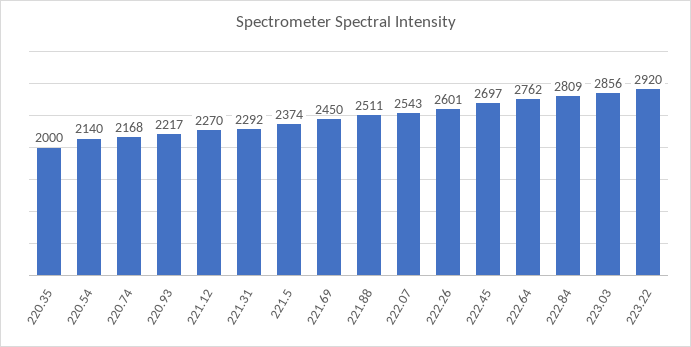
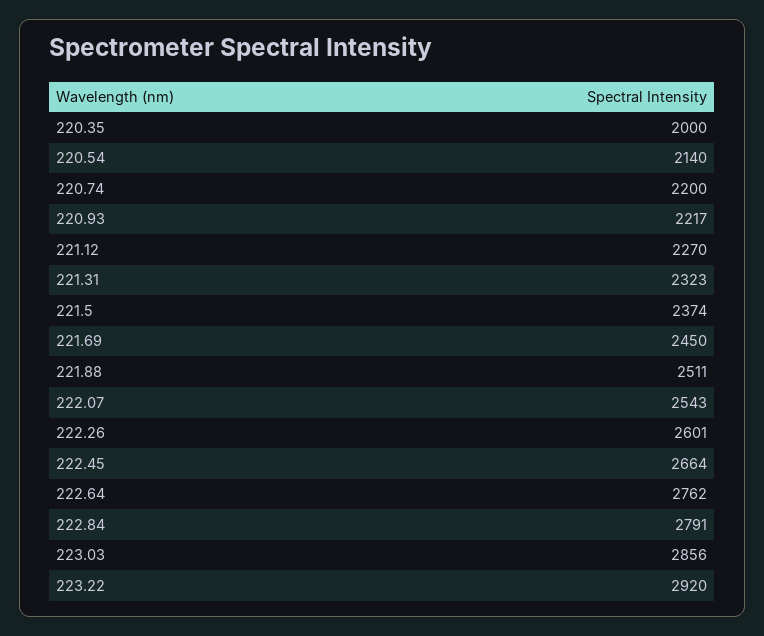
220.74: 2168 -> 2200
221.31: 2292 -> 2323
222.45: 2697 -> 2664
222.84: 2809 -> 2791

